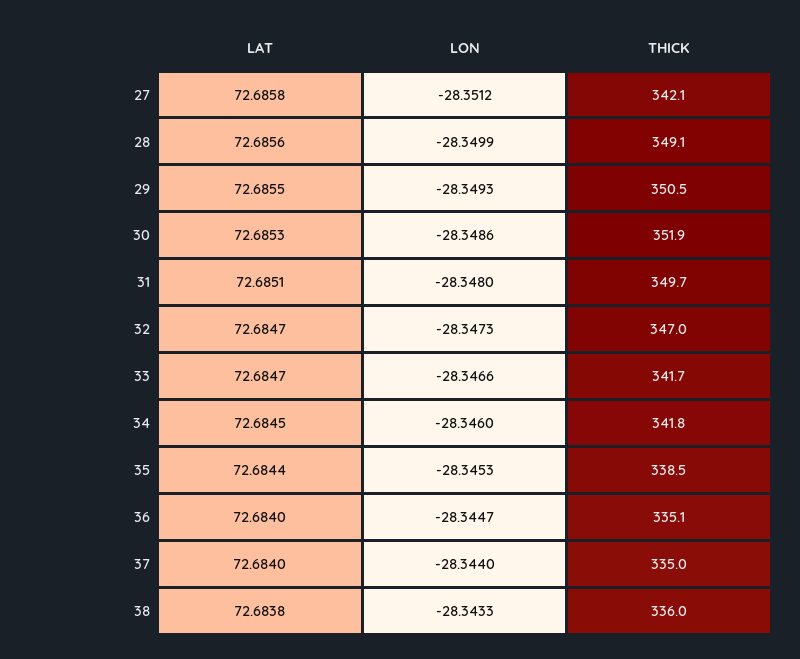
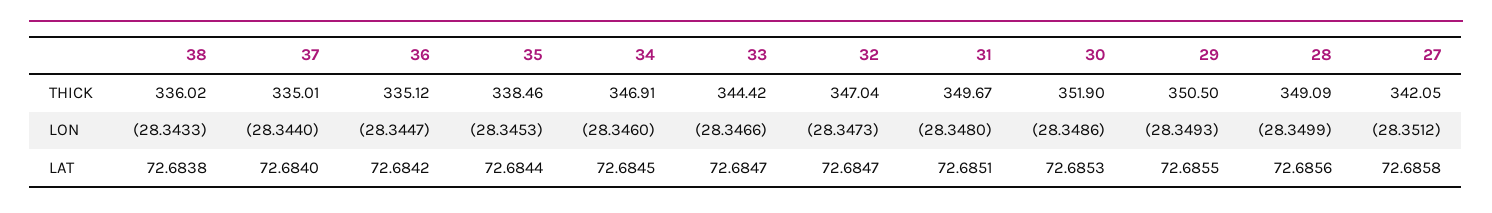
THICK, 33: 341.7 -> 344.42
THICK, 34: 341.8 -> 346.91
LAT, 36: 72.684 -> 72.6842

